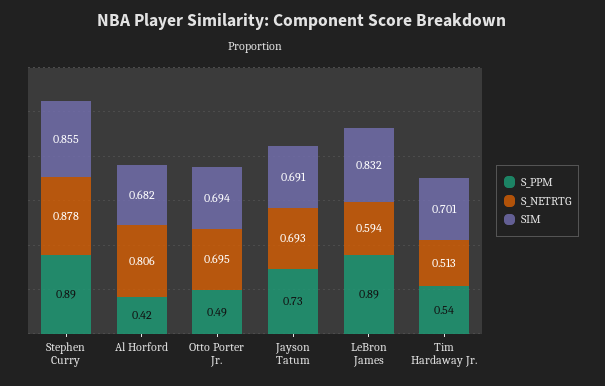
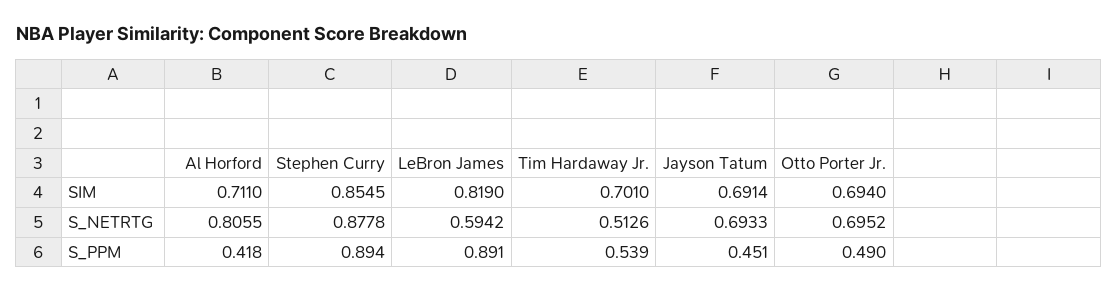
SIM, Al Horford: 0.682 -> 0.711
S_PPM, Jayson Tatum: 0.73 -> 0.451
SIM, LeBron James: 0.832 -> 0.819

